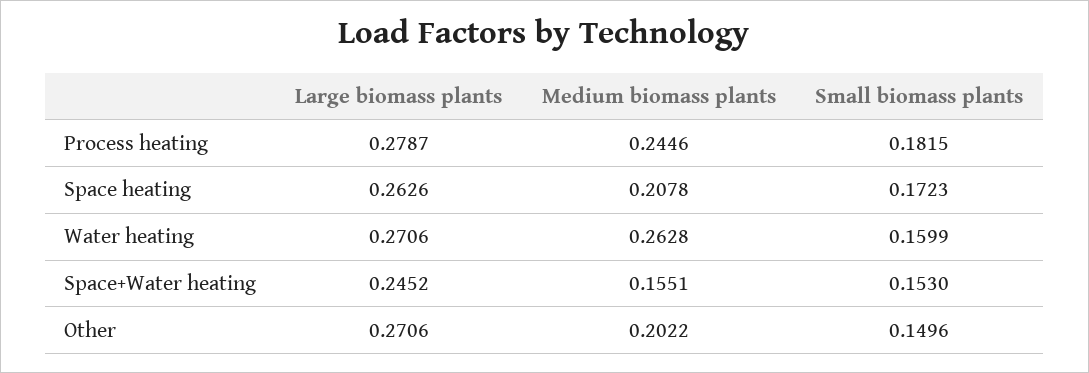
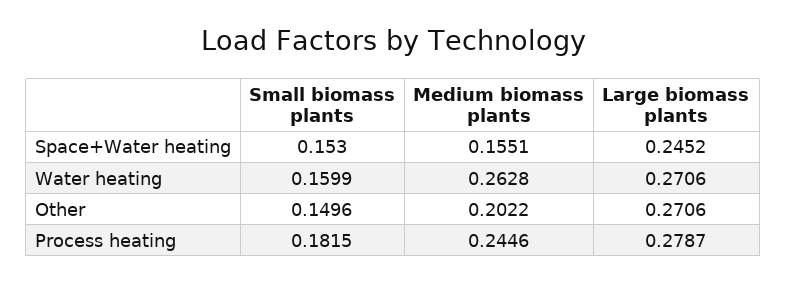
Large biomass plants, Space heating: 0.2626 -> none
Medium biomass plants, Space heating: 0.2078 -> none
Small biomass plants, Space heating: 0.1723 -> none

